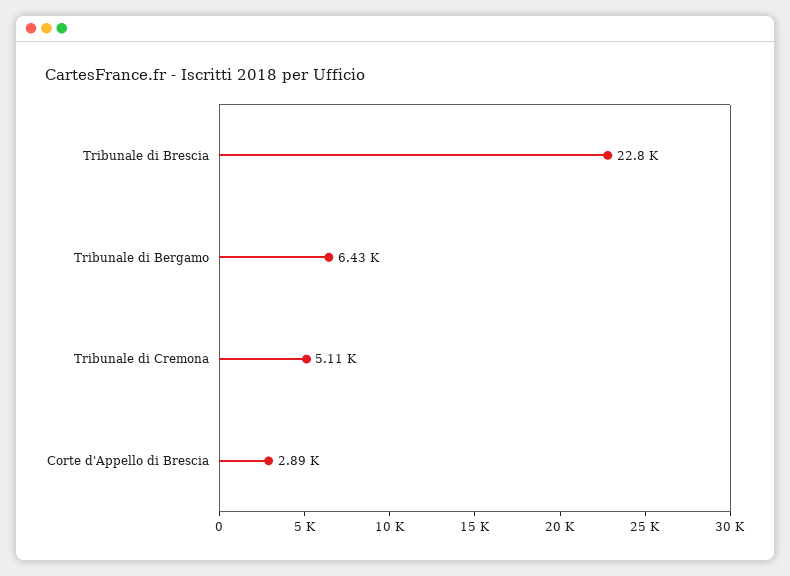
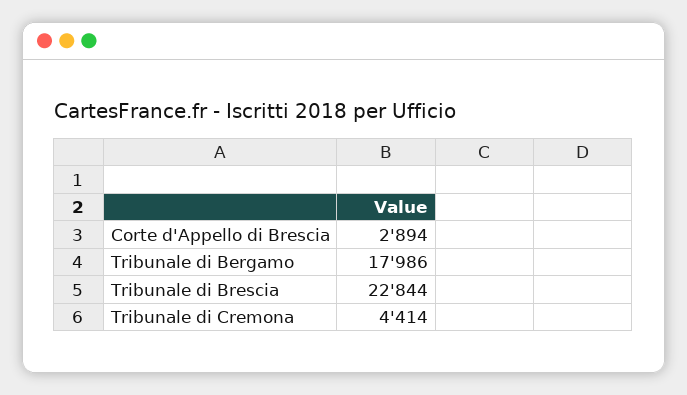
Tribunale di Bergamo: 6430 -> 17986
Tribunale di Cremona: 5110 -> 4414

